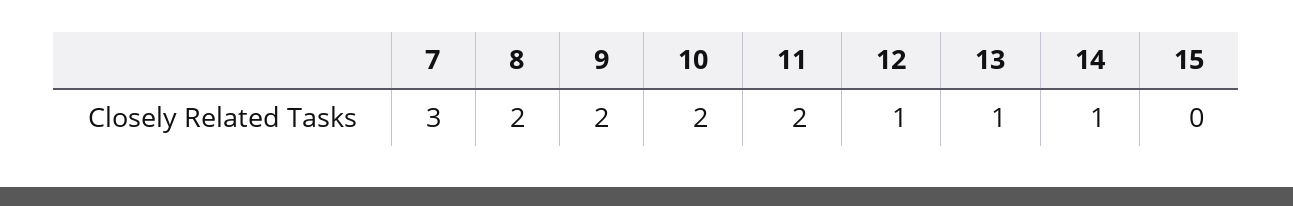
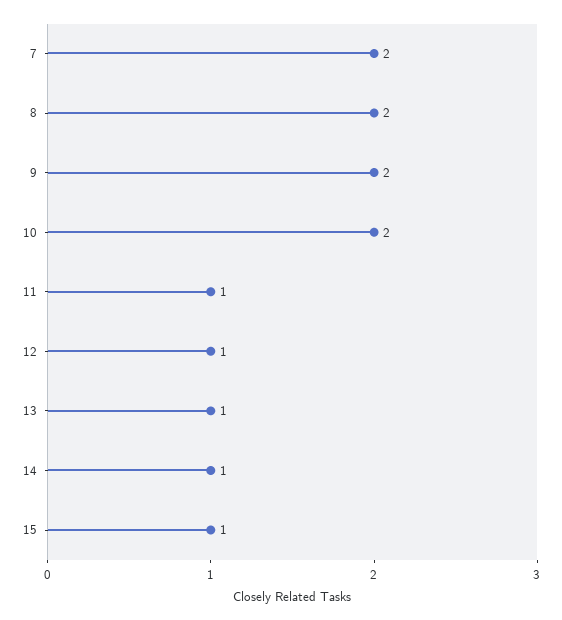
7: 3 -> 2
11: 2 -> 1
15: 0 -> 1

